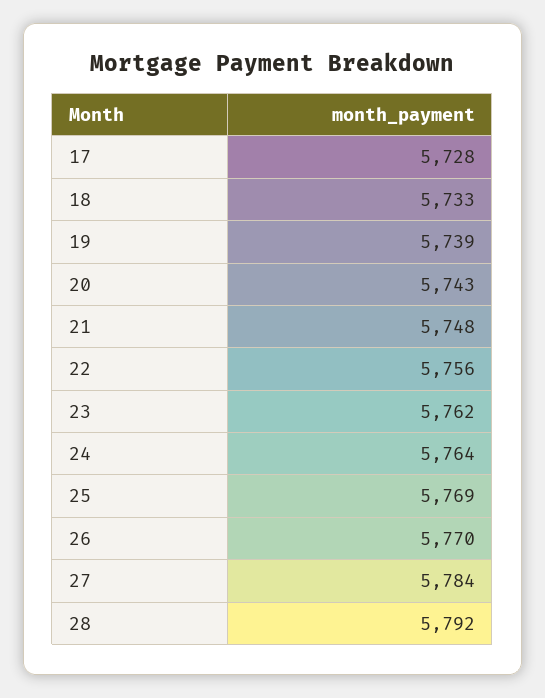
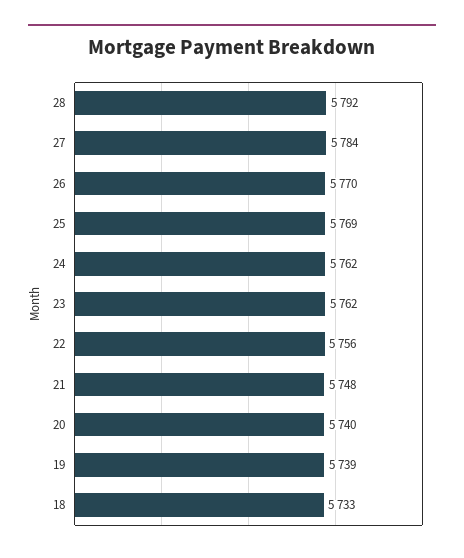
17: 5728 -> none
20: 5743 -> 5740
24: 5764 -> 5762

